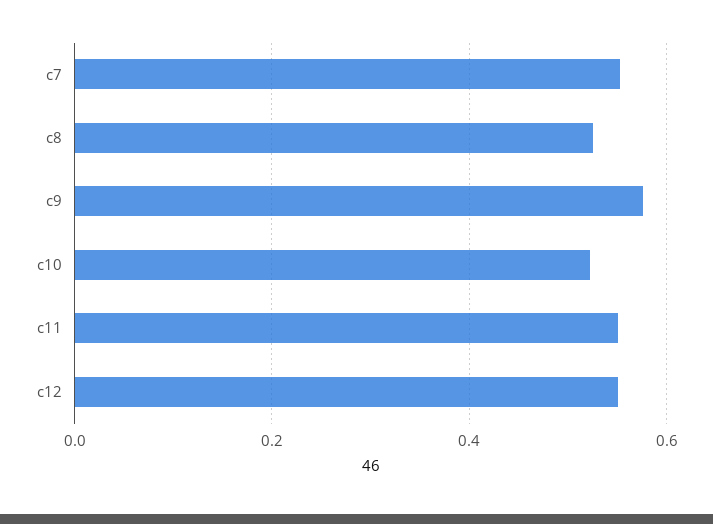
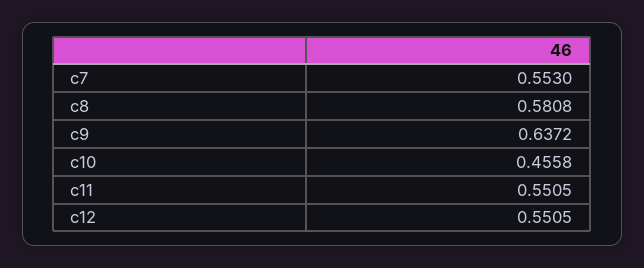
c8: 0.52 -> 0.5808
c9: 0.58 -> 0.6372
c10: 0.52 -> 0.4558

